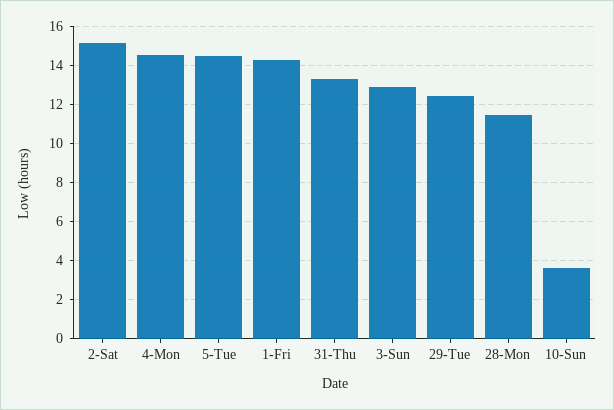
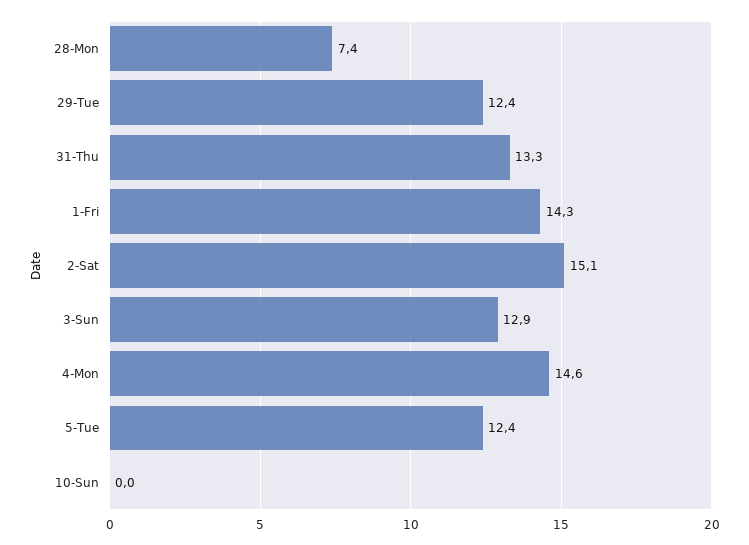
5-Tue: 14.5 -> 12.4
28-Mon: 11.5 -> 7.4
10-Sun: 3.5 -> 0

